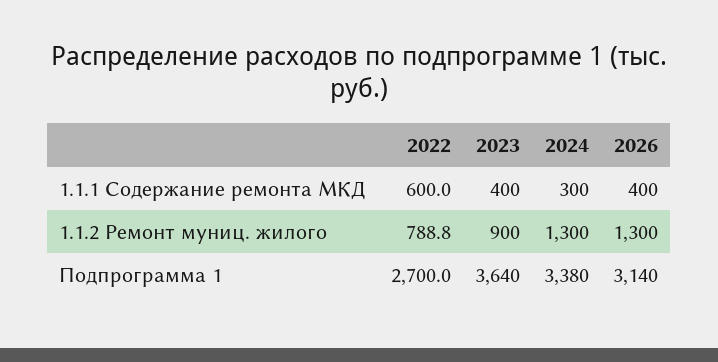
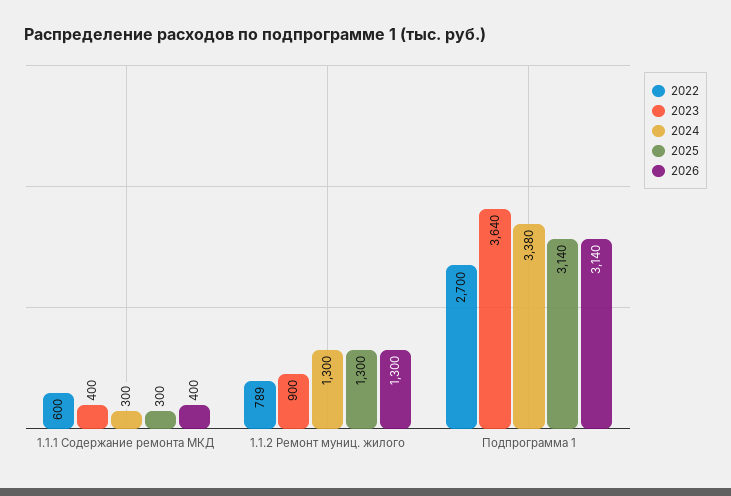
2025, 1.1.1 Содержание ремонта МКД: none -> 300
2025, 1.1.2 Ремонт муниц. жилого: none -> 1300
2025, Подпрограмма 1: none -> 3140

